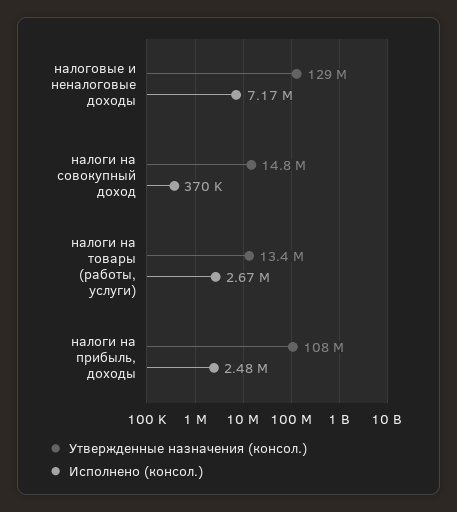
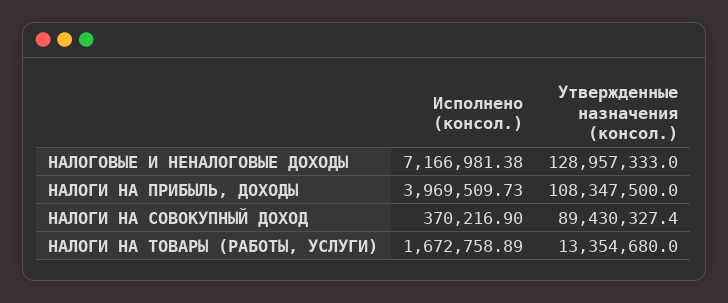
Утвержденные назначения (консол.), налоги на совокупный доход: 14800000 -> 89430327.4
Исполнено (консол.), налоги на товары (работы, услуги): 2670000 -> 1672758.89
Исполнено (консол.), налоги на прибыль, доходы: 2480000 -> 3969509.73

